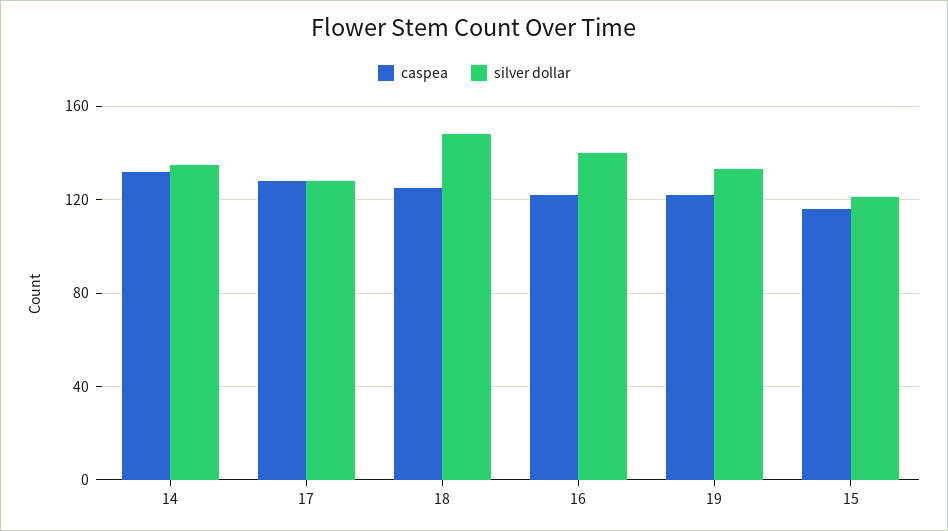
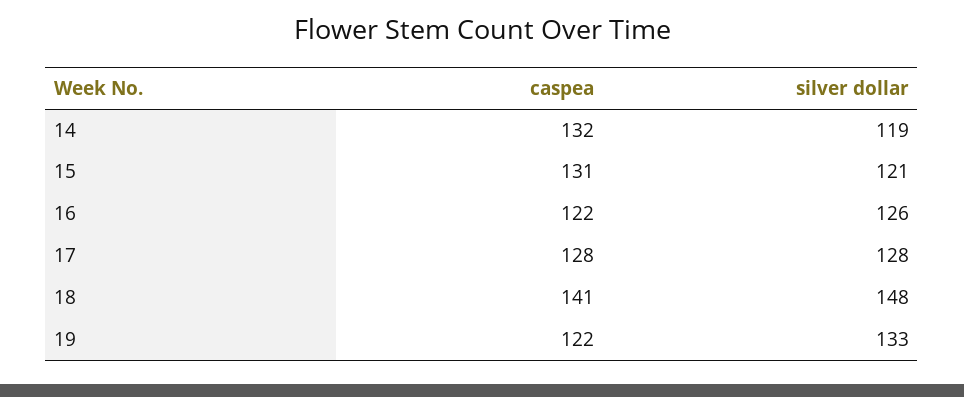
silver dollar, 14: 135 -> 119
caspea, 18: 125 -> 141
silver dollar, 16: 140 -> 126
caspea, 15: 115 -> 131

